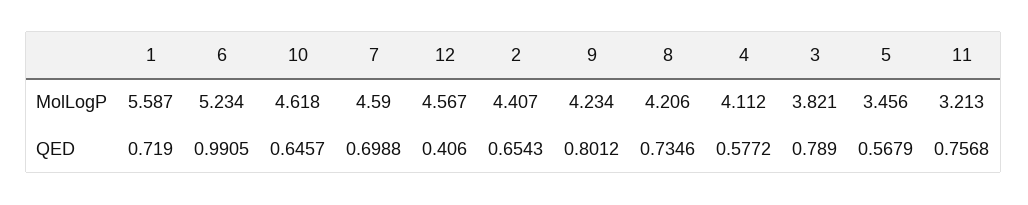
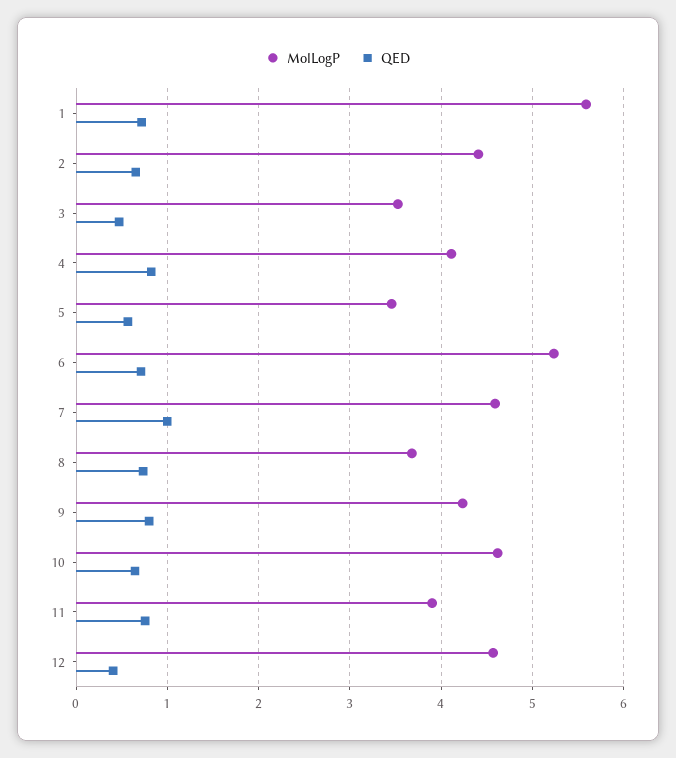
MolLogP, 8: 4.206 -> 3.7
MolLogP, 3: 3.821 -> 3.5
MolLogP, 11: 3.213 -> 3.9
QED, 6: 0.9905 -> 0.7
QED, 7: 0.6988 -> 1
QED, 4: 0.5772 -> 0.8
QED, 3: 0.789 -> 0.5

